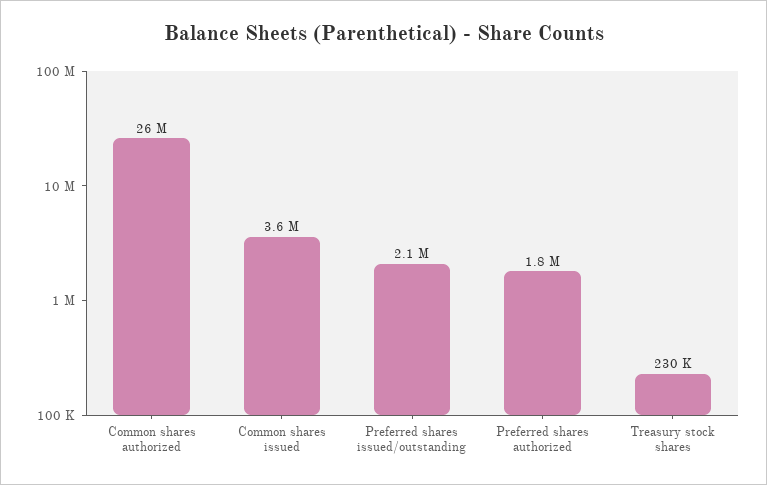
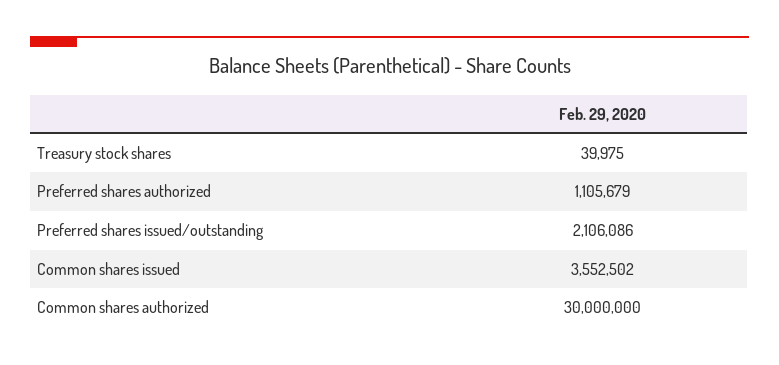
Common shares authorized: 26000000 -> 30000000
Preferred shares authorized: 1800000 -> 1105679
Treasury stock shares: 230000 -> 39975

